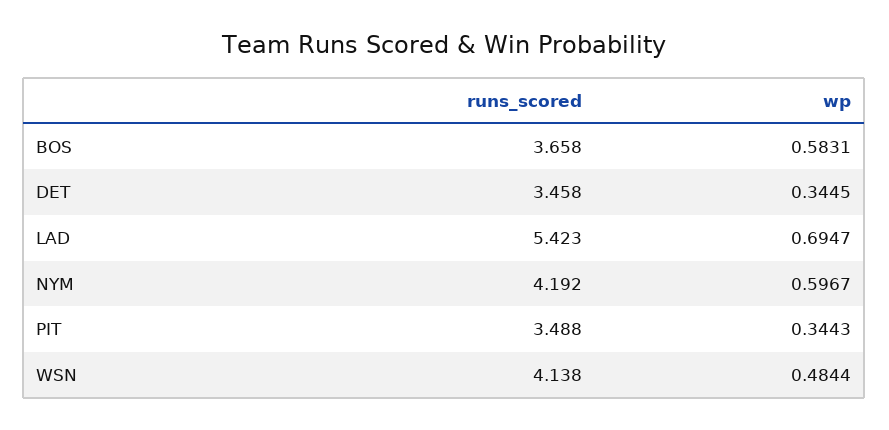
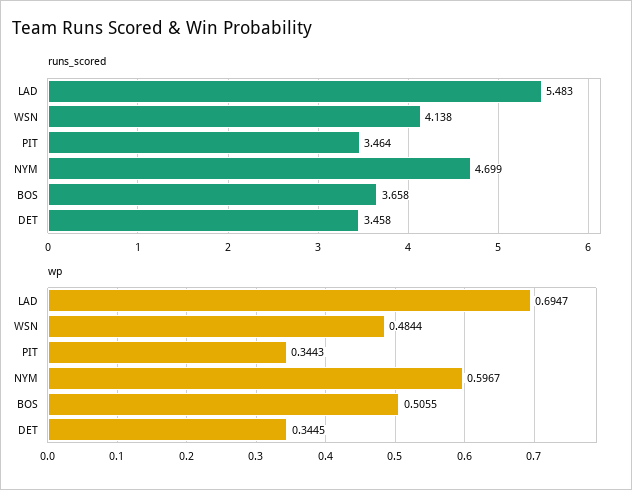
wp, BOS: 0.5831 -> 0.5055
runs_scored, LAD: 5.423 -> 5.483
runs_scored, NYM: 4.192 -> 4.699
runs_scored, PIT: 3.488 -> 3.464

